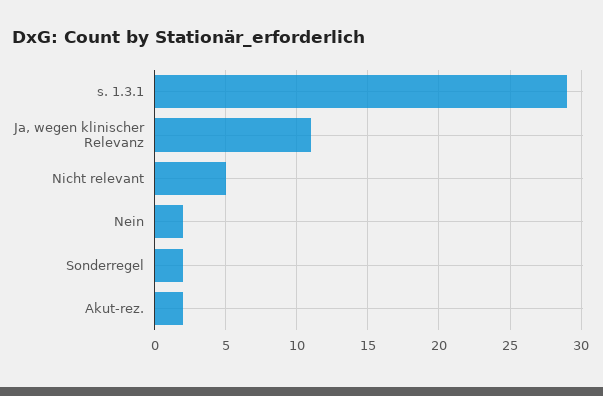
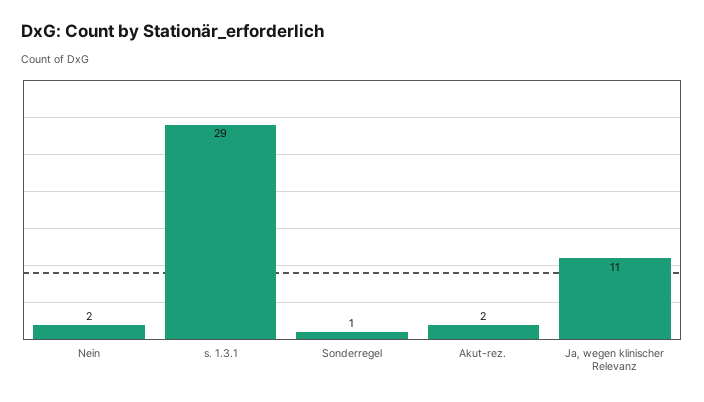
Nicht relevant: 5 -> none
Sonderregel: 2 -> 1

